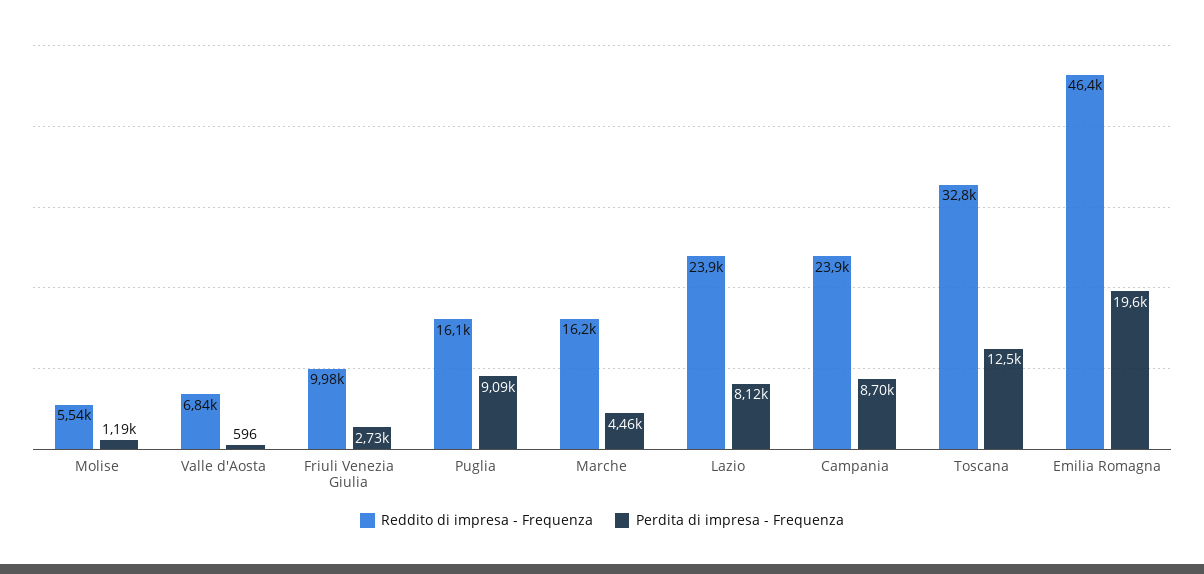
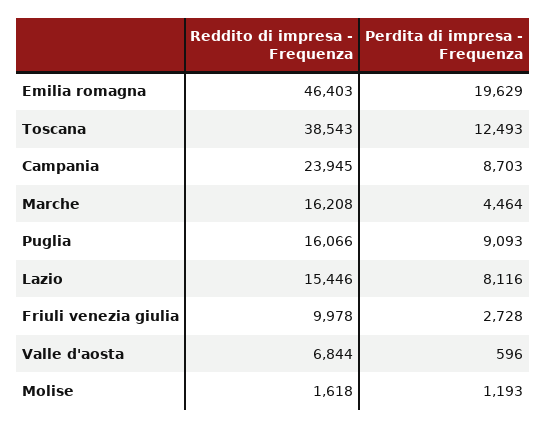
Reddito di impresa - Frequenza, Molise: 5540 -> 1618
Reddito di impresa - Frequenza, Lazio: 23900 -> 15446
Reddito di impresa - Frequenza, Toscana: 32800 -> 38543

